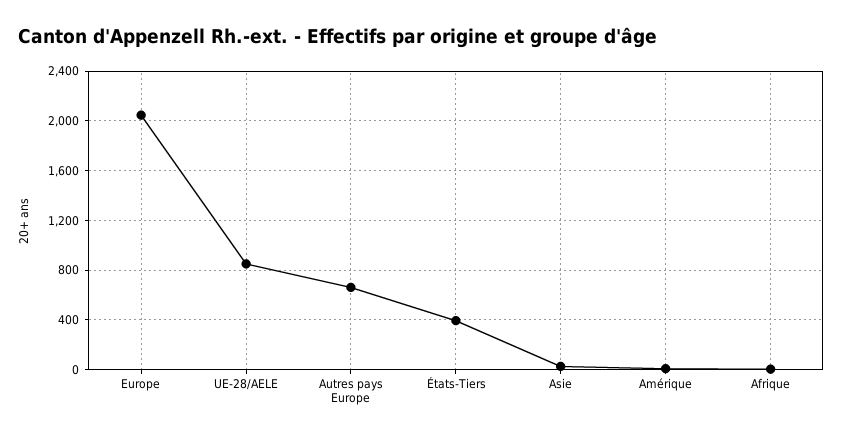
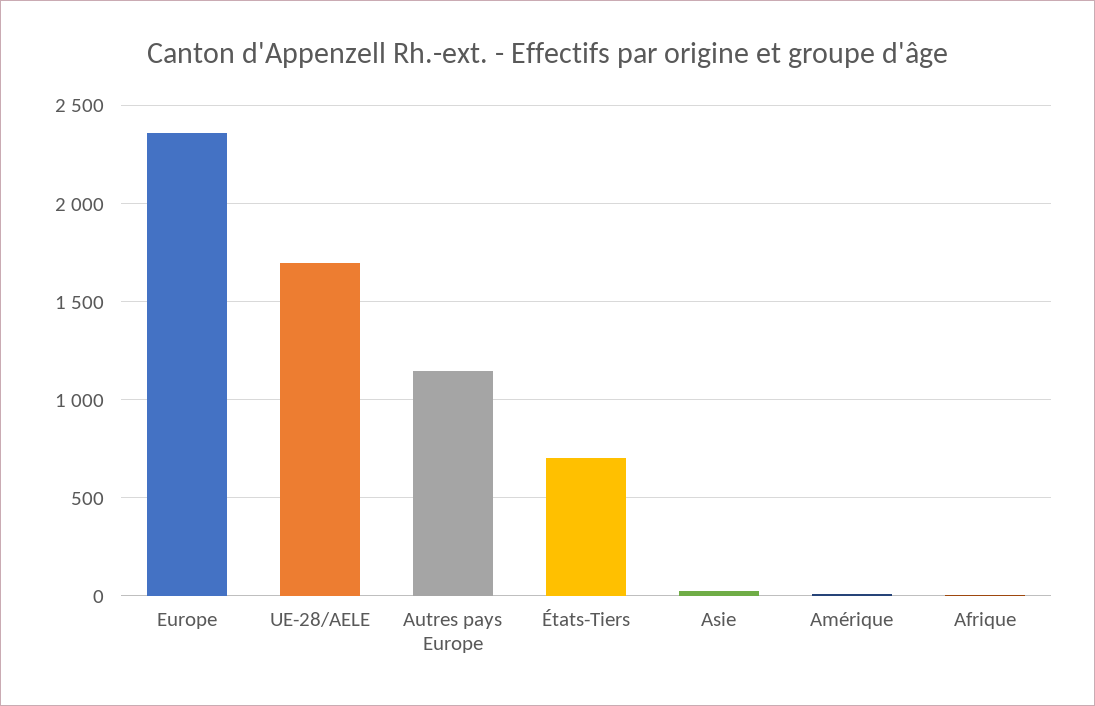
Europe: 2050 -> 2350
UE-28/AELE: 850 -> 1700
Autres pays Europe: 650 -> 1150
États-Tiers: 400 -> 700

